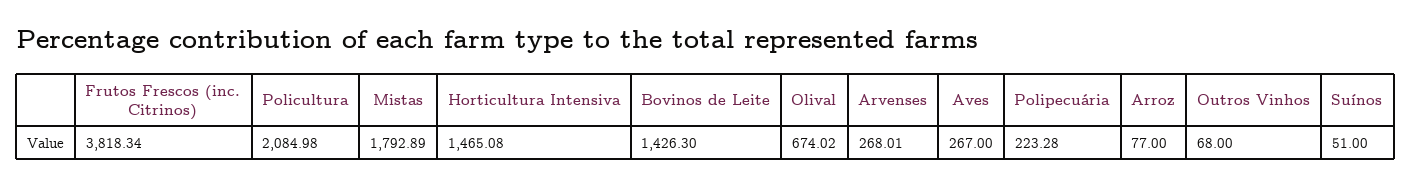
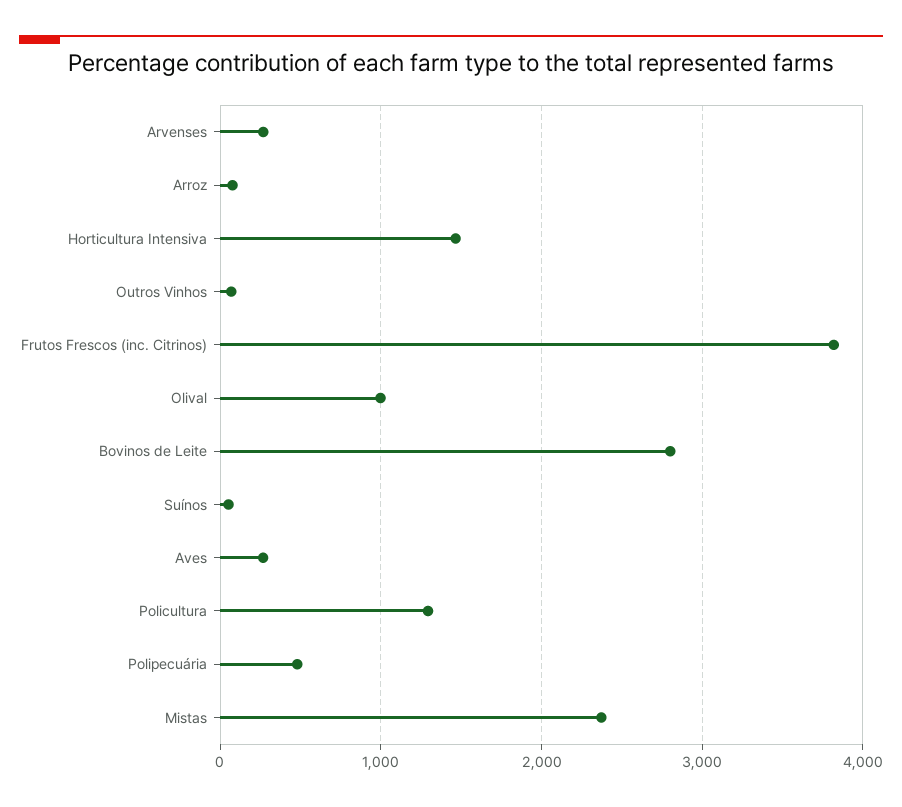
Policultura: 2084.98 -> 1300
Mistas: 1792.89 -> 2400
Bovinos de Leite: 1426.3 -> 2800
Olival: 674.02 -> 1000
Polipecuária: 223.28 -> 500

